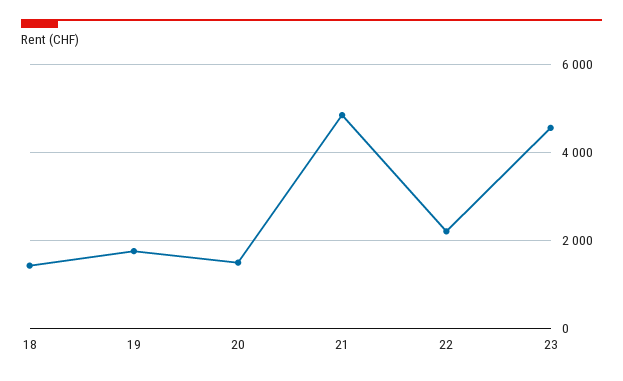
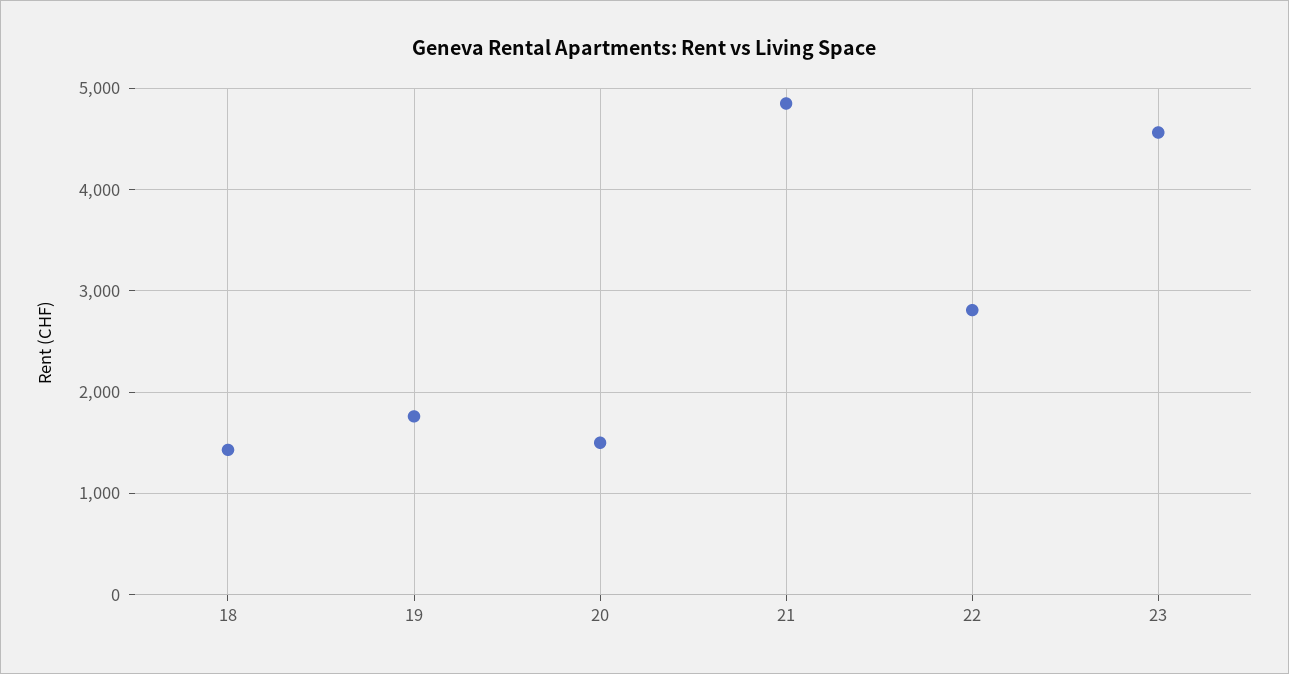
22: 2200 -> 2800

